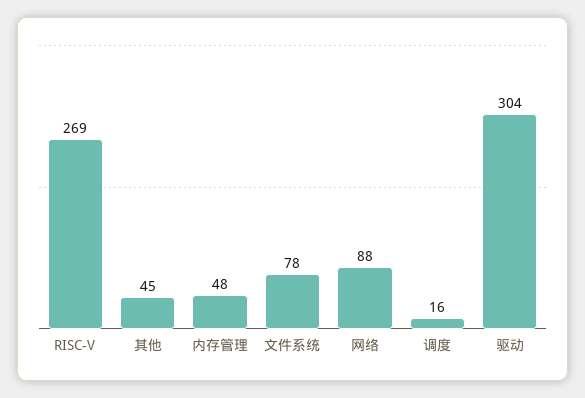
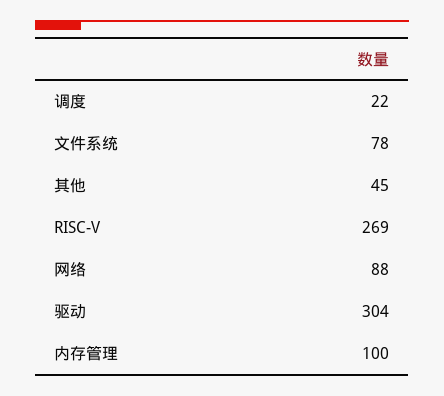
内存管理: 48 -> 100
调度: 16 -> 22

